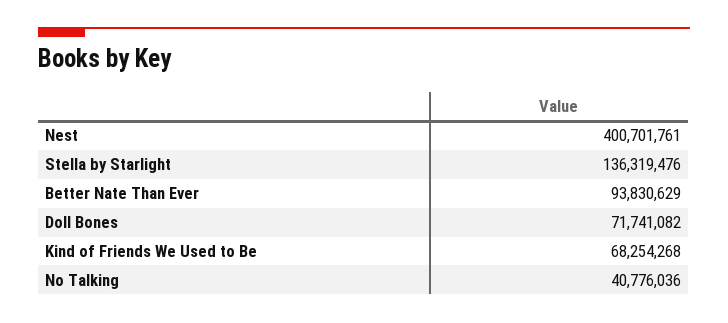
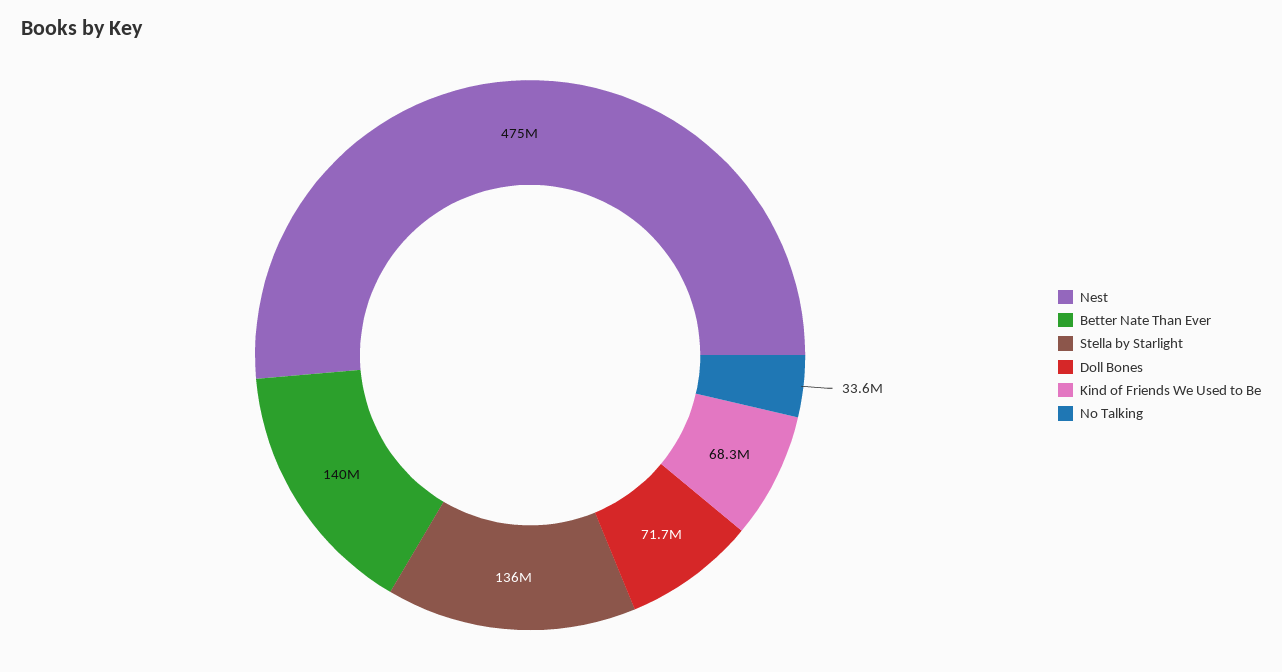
Nest: 400701761 -> 475000000
Better Nate Than Ever: 93830629 -> 140000000
No Talking: 40776036 -> 33600000

